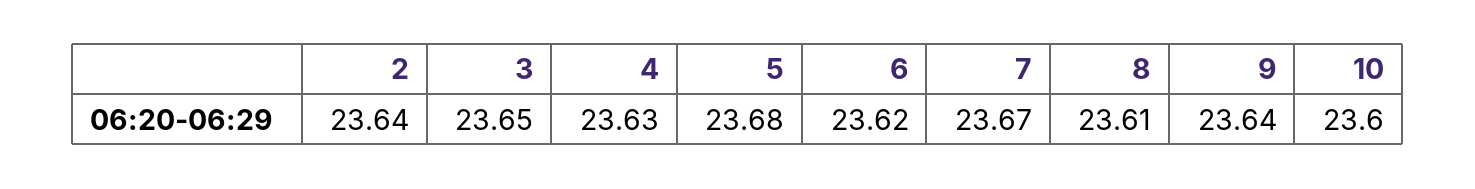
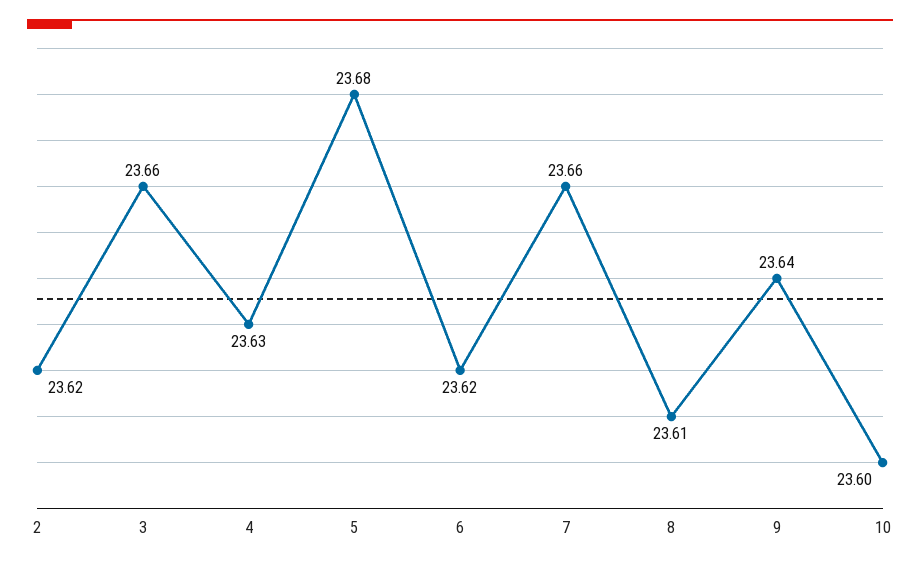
2: 23.64 -> 23.62
3: 23.65 -> 23.66
7: 23.67 -> 23.66

